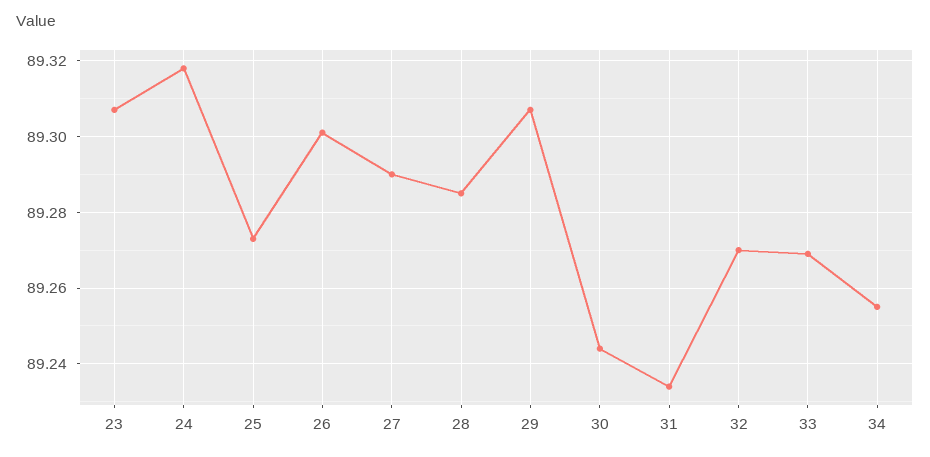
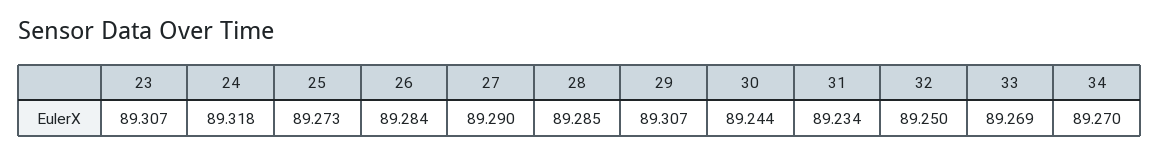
26: 89.3 -> 89.284
32: 89.27 -> 89.25
34: 89.255 -> 89.27

